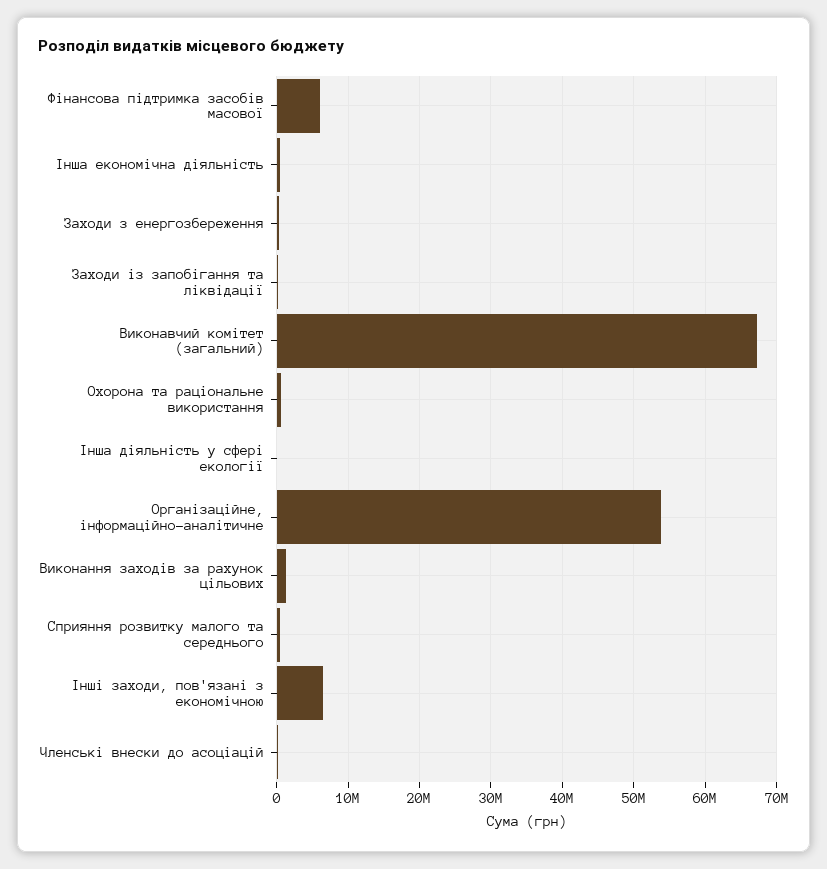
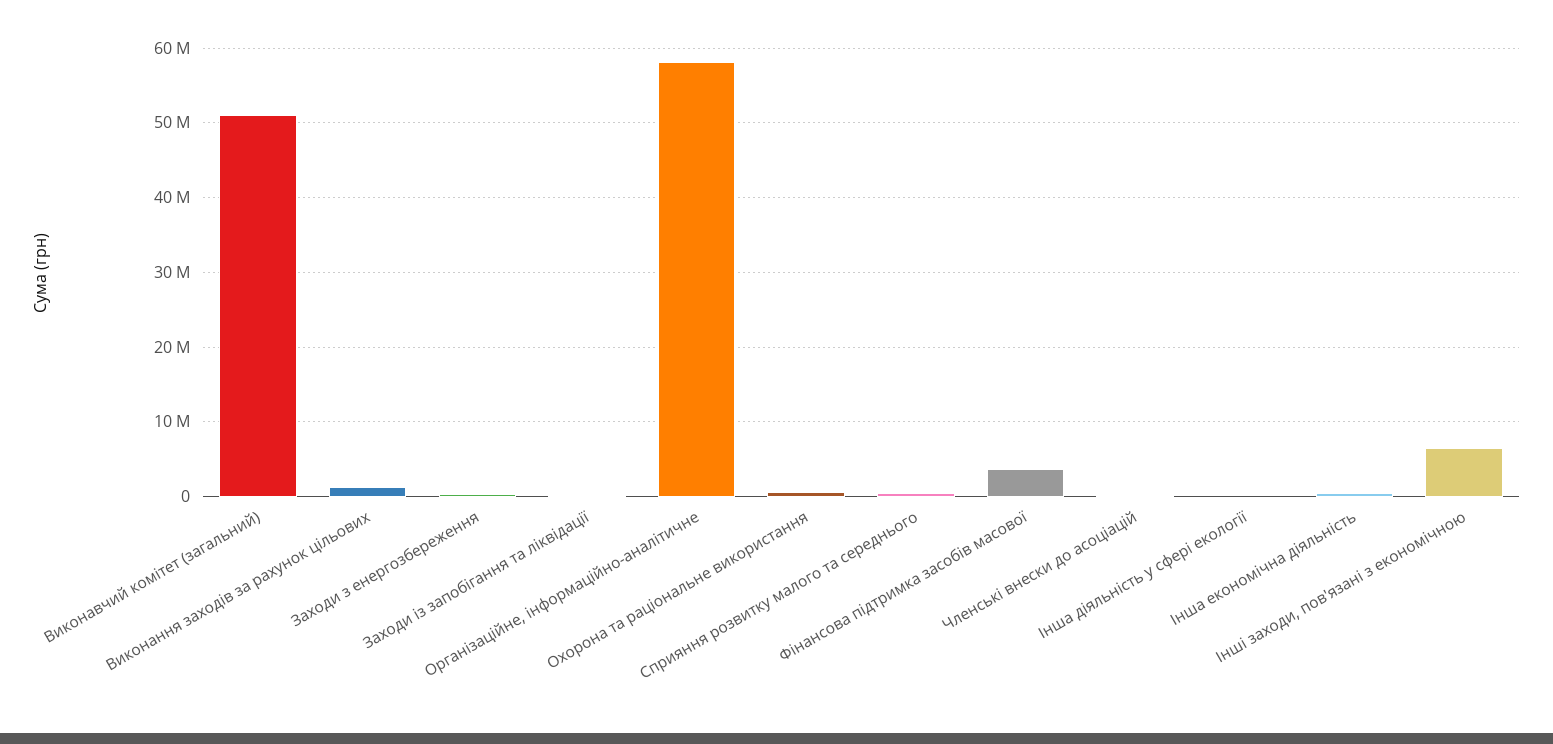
Фінансова підтримка засобів масової: 6000000 -> 4000000
Виконавчий комітет (загальний): 67000000 -> 51000000
Організаційне, інформаційно-аналітичне: 54000000 -> 58000000

